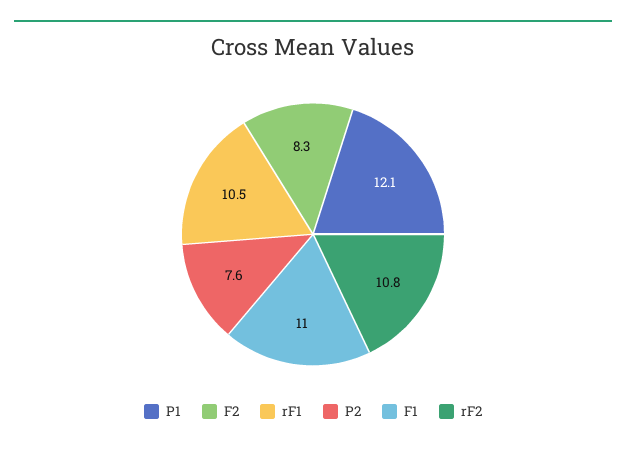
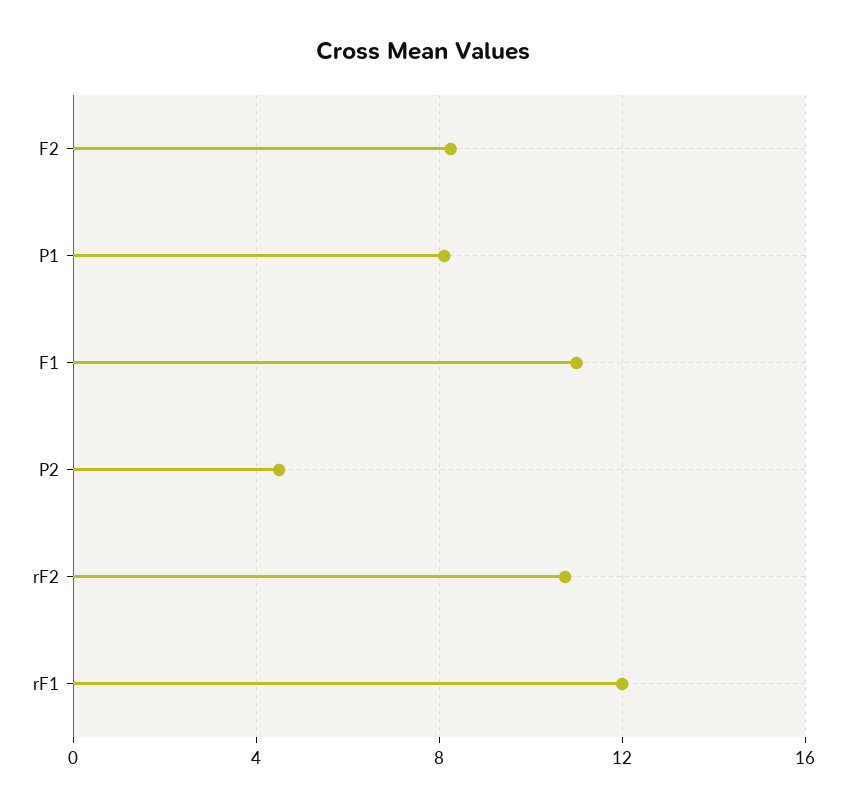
P1: 12.1 -> 8
rF1: 10.5 -> 12
P2: 7.6 -> 4.5

